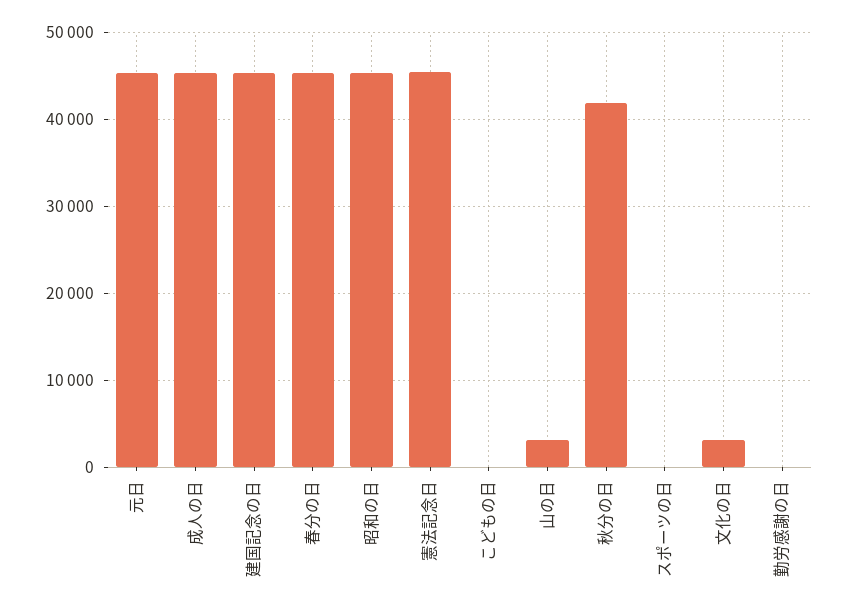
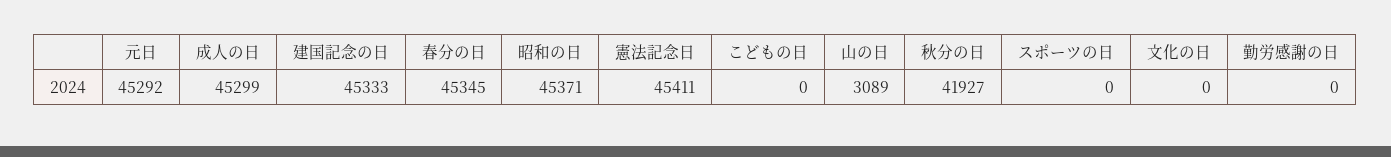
文化の日: 3000 -> 0

